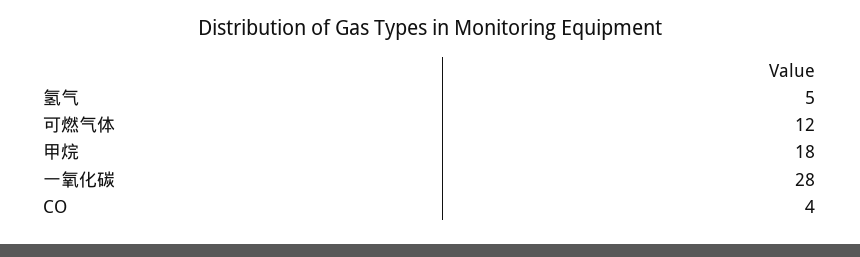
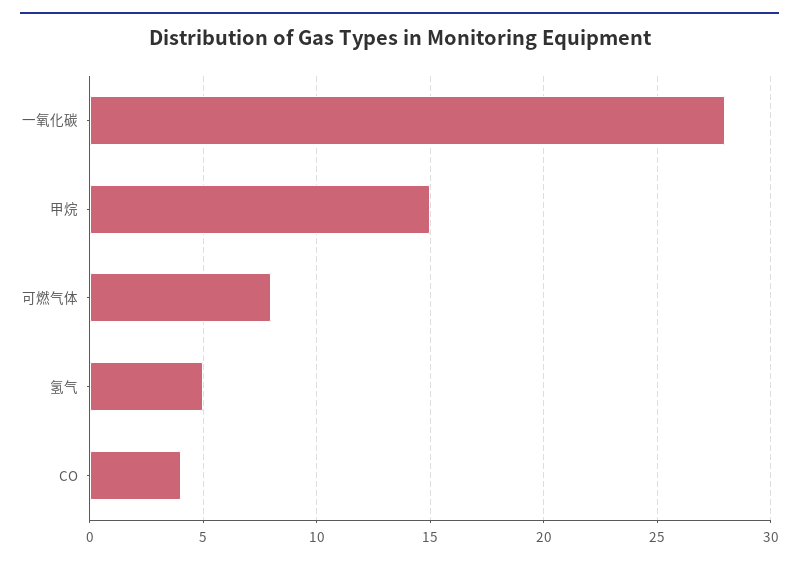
可燃气体: 12 -> 8
甲烷: 18 -> 15

